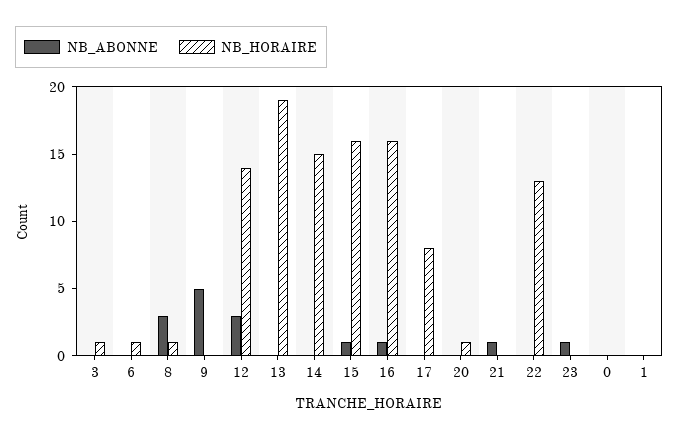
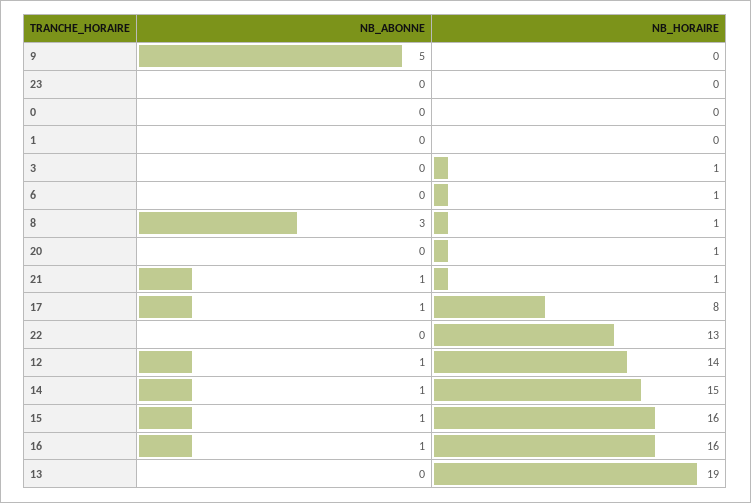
NB_ABONNE, 12: 3 -> 1
NB_ABONNE, 14: 0 -> 1
NB_ABONNE, 17: 0 -> 1
NB_HORAIRE, 21: 0 -> 1
NB_ABONNE, 23: 1 -> 0

